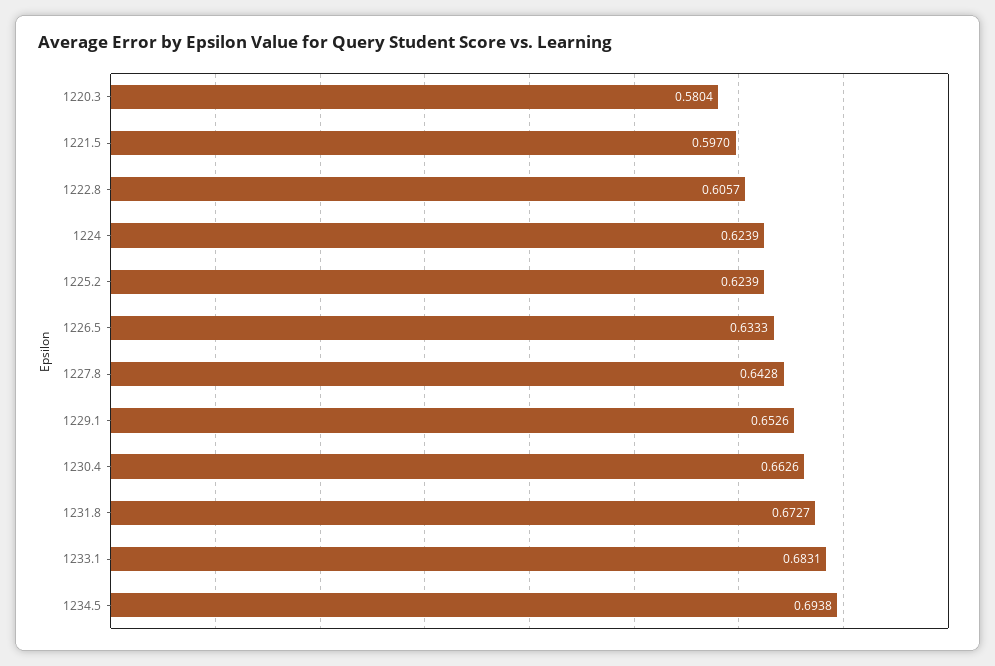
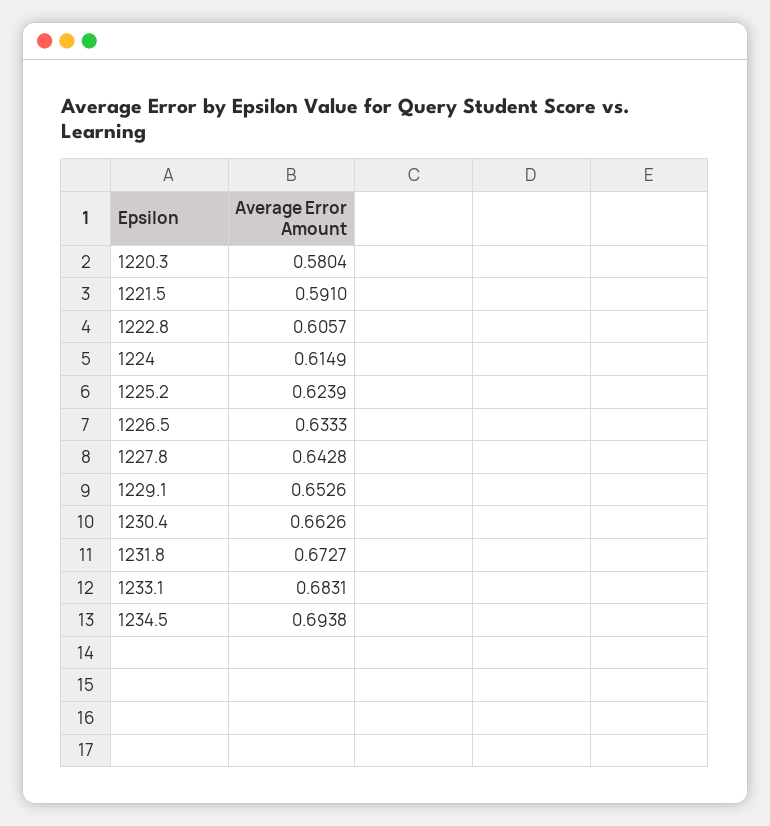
1221.5: 0.597 -> 0.591
1224: 0.6239 -> 0.6149

